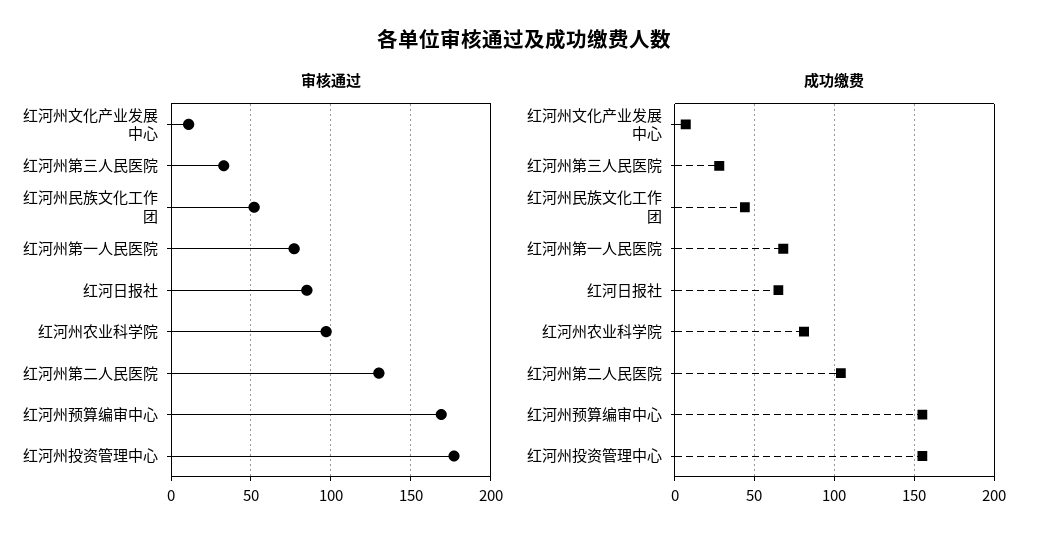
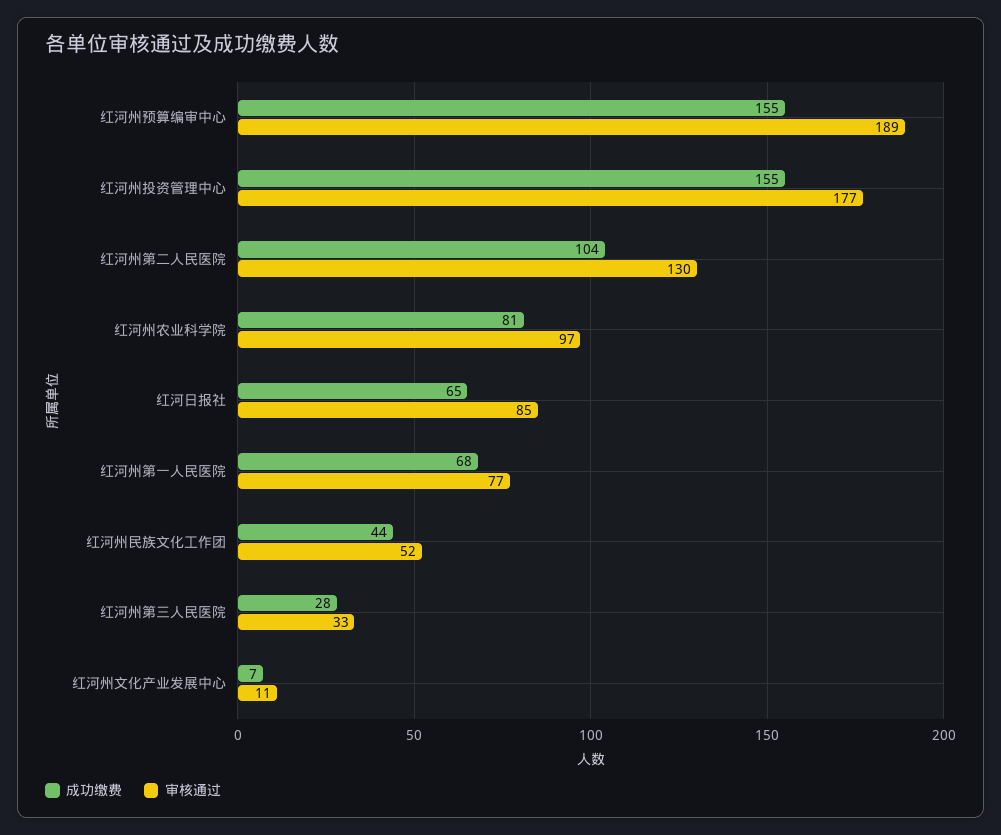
审核通过, 红河州预算编审中心: 170 -> 189

